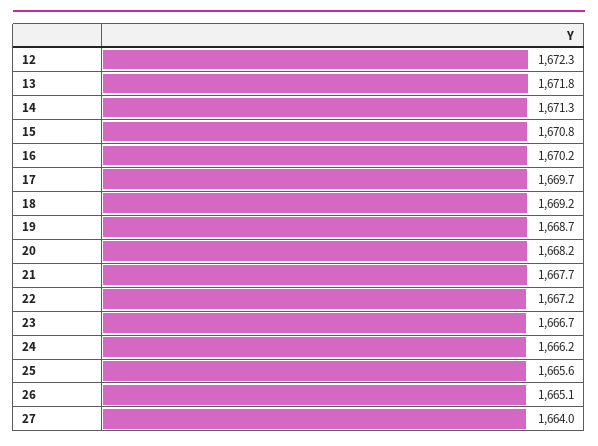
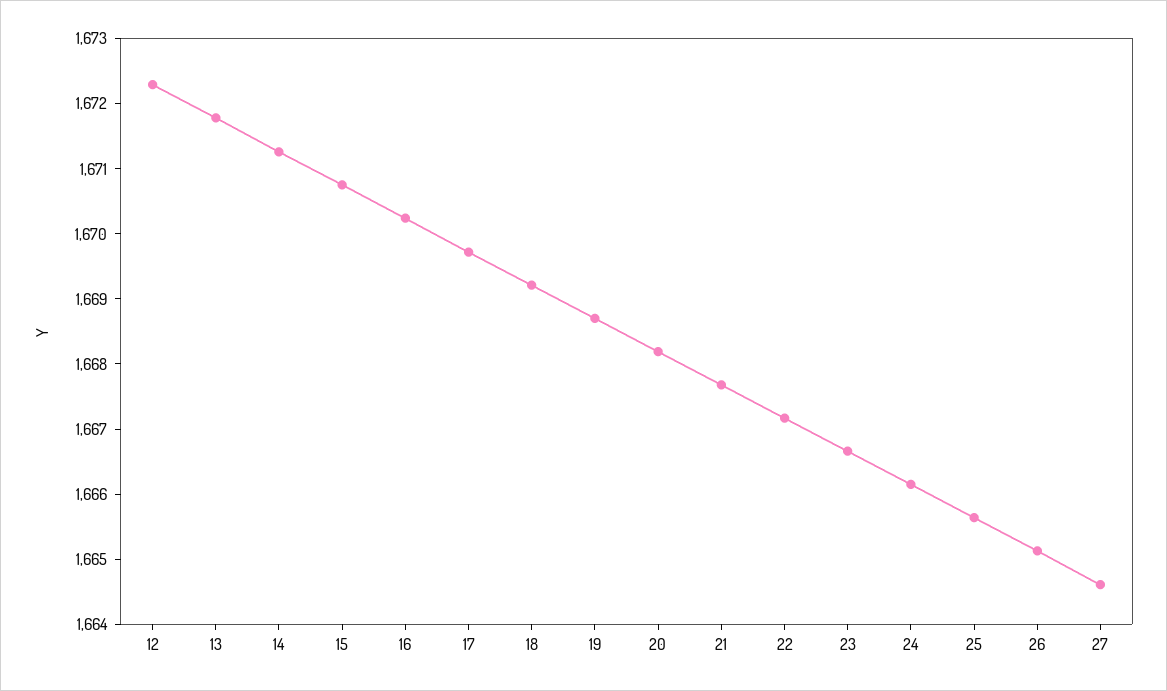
27: 1664 -> 1664.6

